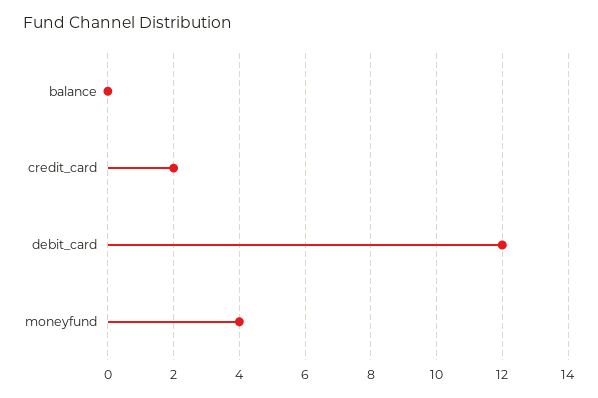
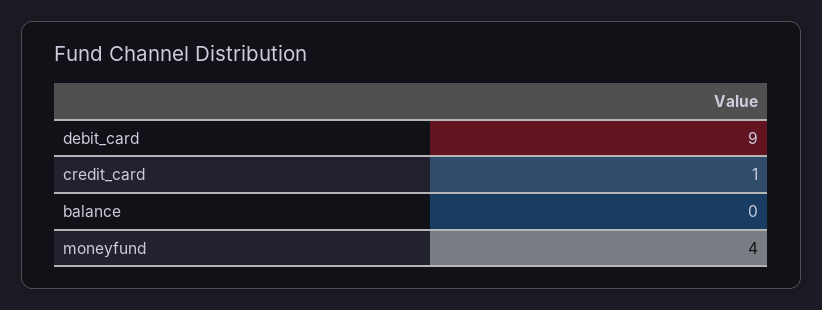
credit_card: 2 -> 1
debit_card: 12 -> 9

